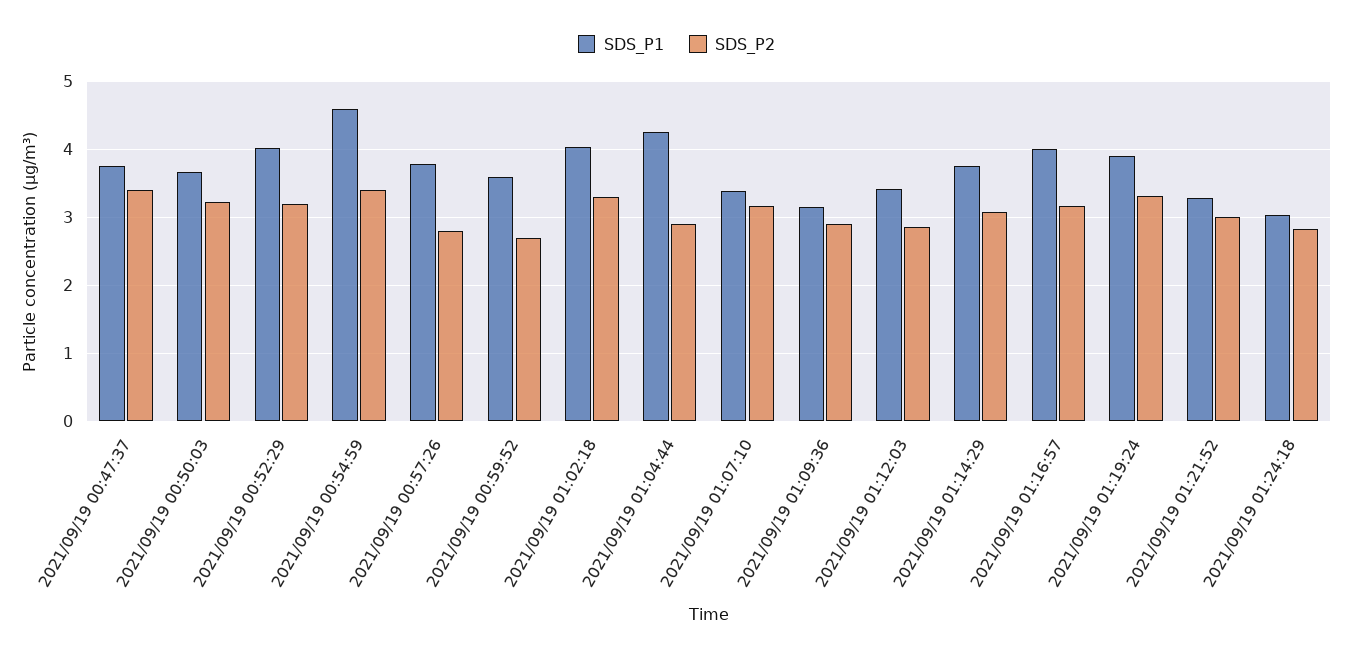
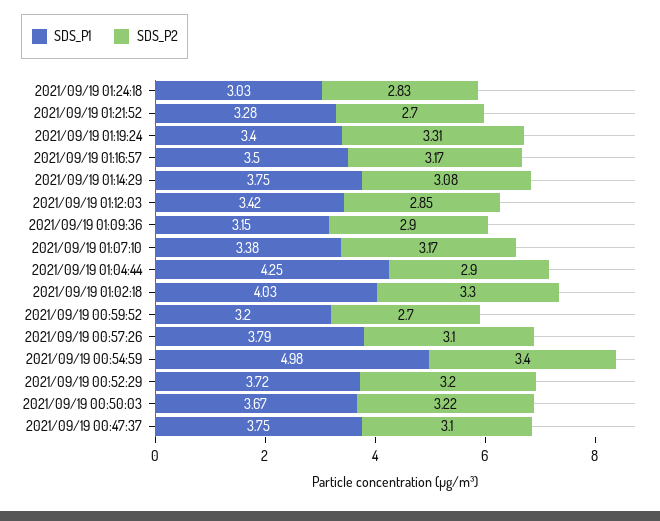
SDS_P2, 2021/09/19 00:47:37: 3.4 -> 3.1
SDS_P1, 2021/09/19 00:52:29: 4 -> 3.72
SDS_P1, 2021/09/19 00:54:59: 4.6 -> 4.98
SDS_P2, 2021/09/19 00:57:26: 2.8 -> 3.1
SDS_P1, 2021/09/19 00:59:52: 3.6 -> 3.2
SDS_P1, 2021/09/19 01:16:57: 4 -> 3.5
SDS_P1, 2021/09/19 01:19:24: 3.9 -> 3.4
SDS_P2, 2021/09/19 01:21:52: 3 -> 2.7

